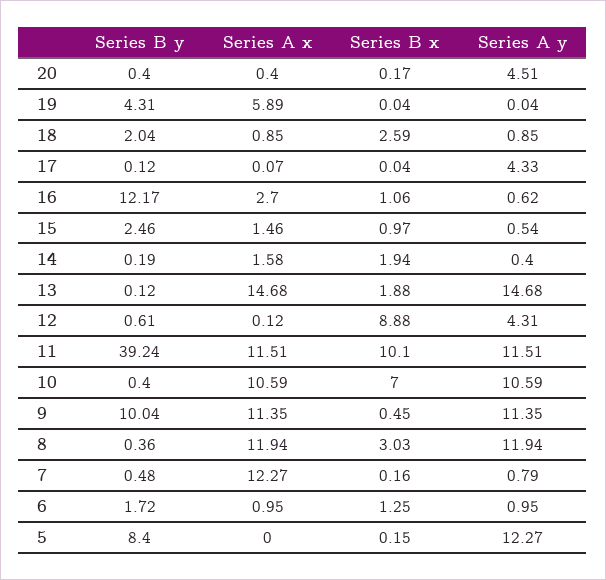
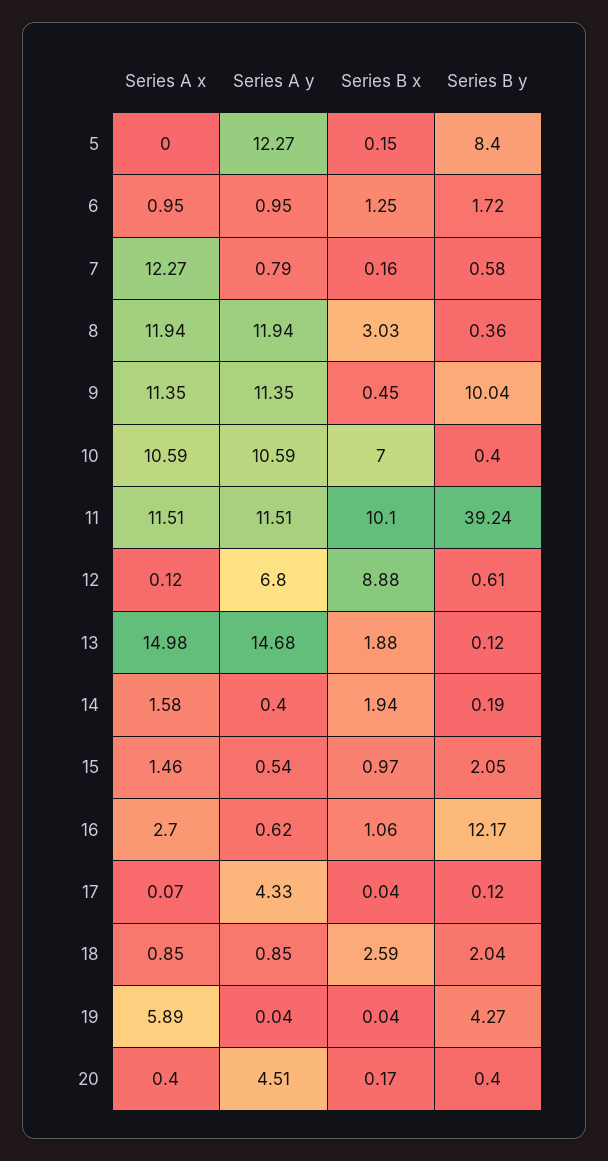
Series B y, 19: 4.31 -> 4.27
Series B y, 15: 2.46 -> 2.05
Series A x, 13: 14.68 -> 14.98
Series A y, 12: 4.31 -> 6.8
Series B y, 7: 0.48 -> 0.58

